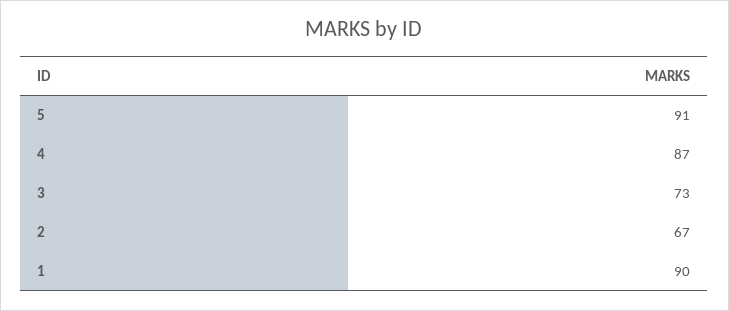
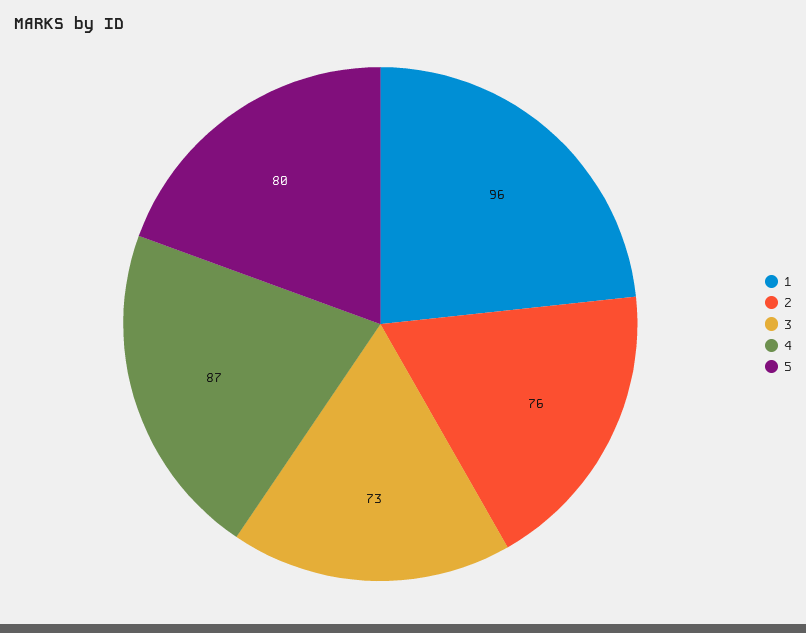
5: 91 -> 80
2: 67 -> 76
1: 90 -> 96

